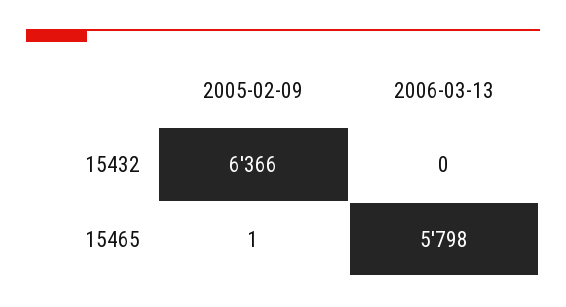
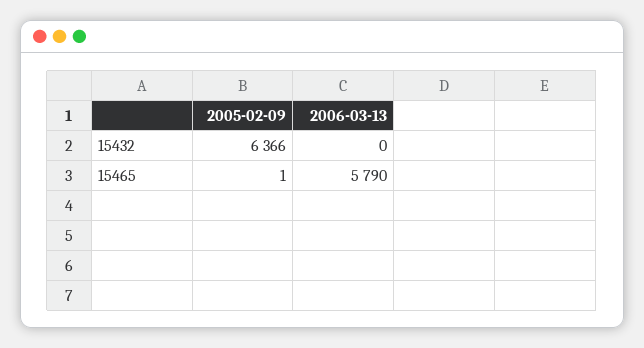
2006-03-13, 15465: 5798 -> 5790

